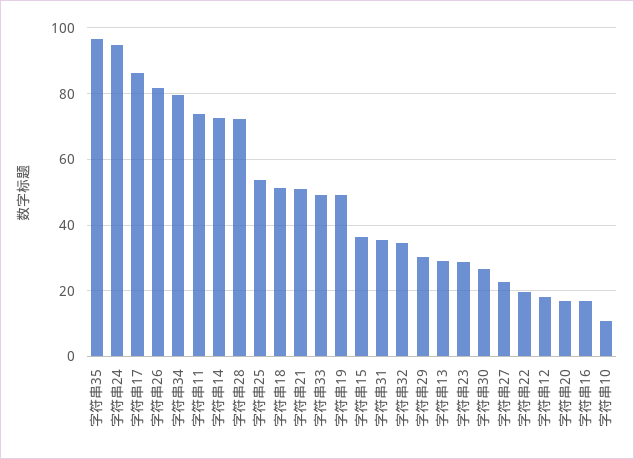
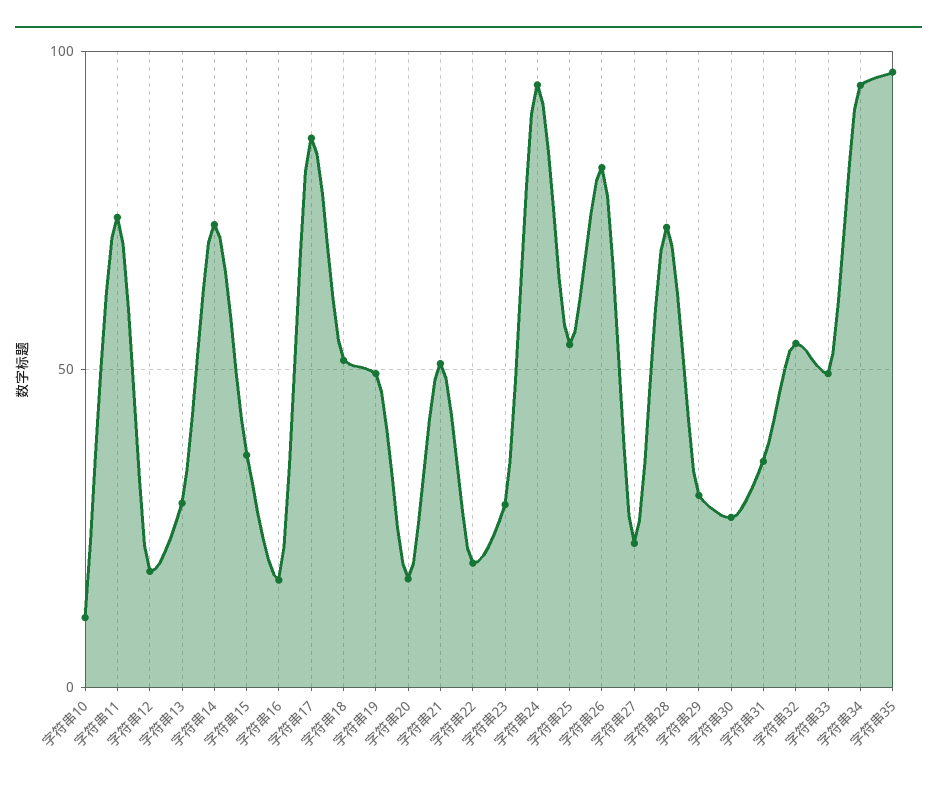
字符串34: 80 -> 95
字符串32: 34 -> 55

